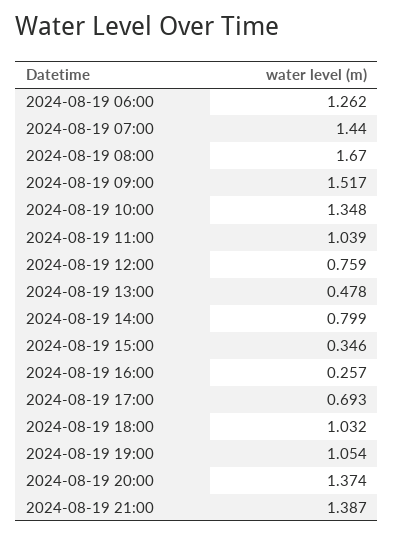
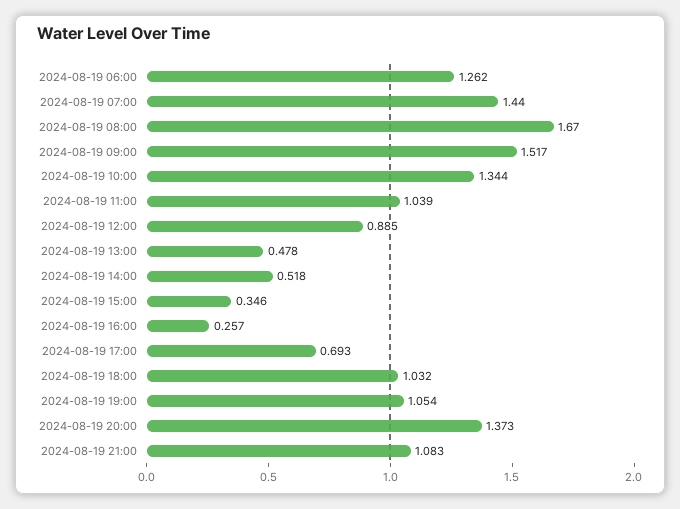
2024-08-19 10:00: 1.348 -> 1.344
2024-08-19 12:00: 0.759 -> 0.885
2024-08-19 14:00: 0.799 -> 0.518
2024-08-19 20:00: 1.374 -> 1.373
2024-08-19 21:00: 1.387 -> 1.083

